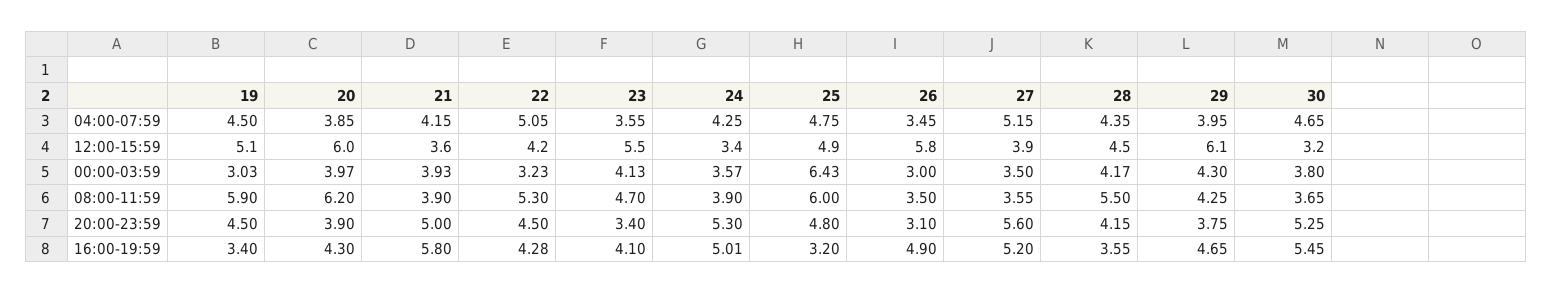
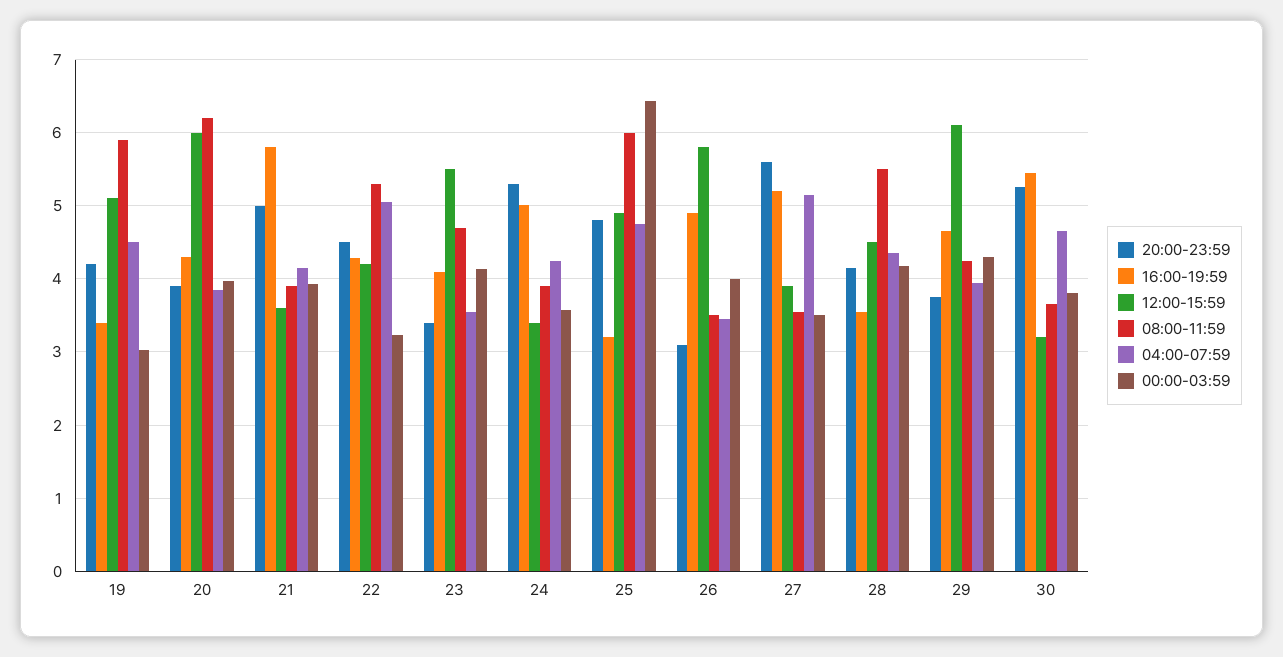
00:00-03:59, 26: 3 -> 4
20:00-23:59, 19: 4.5 -> 4.2

